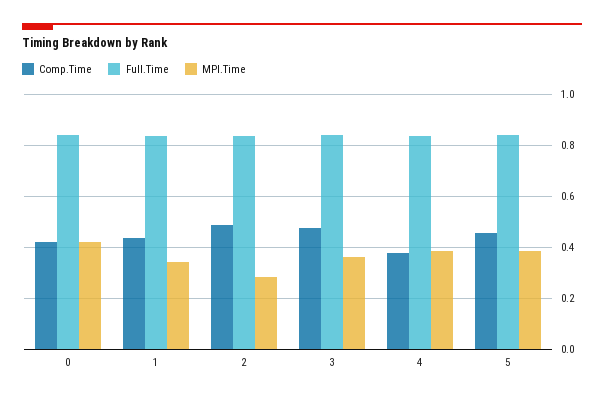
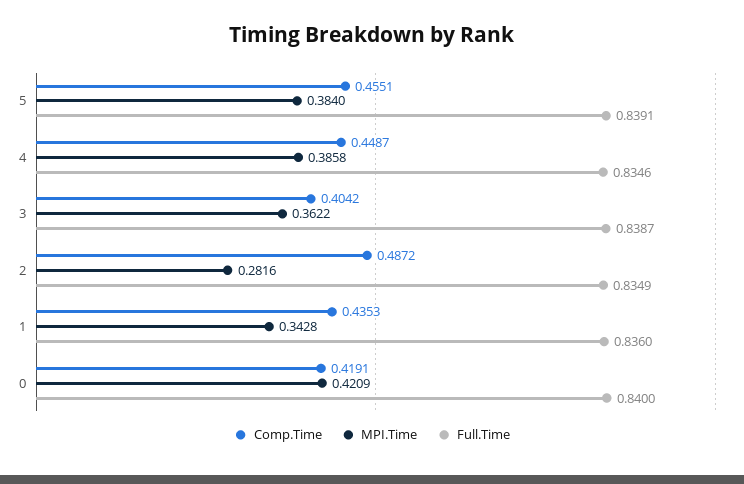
Comp.Time, 3: 0.475 -> 0.4042
Comp.Time, 4: 0.375 -> 0.4487

